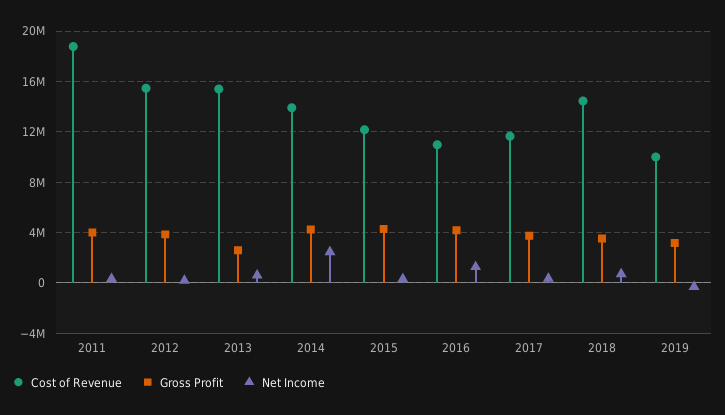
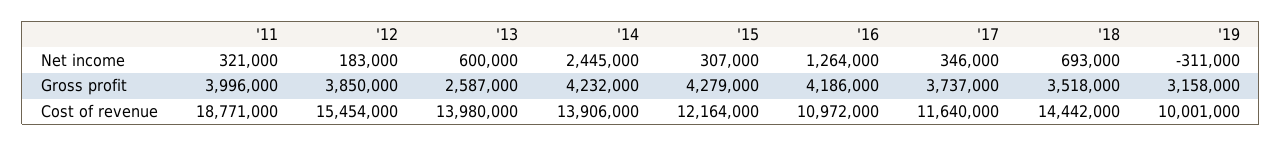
Cost of Revenue, 2013: 15500000 -> 13980000

